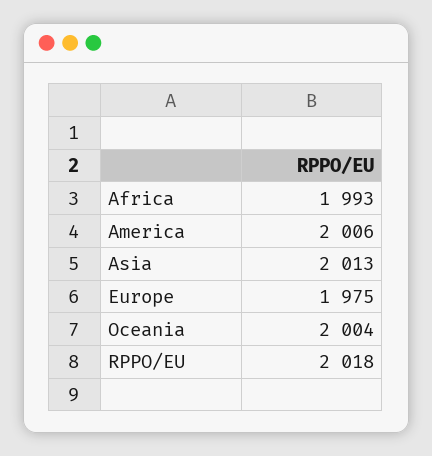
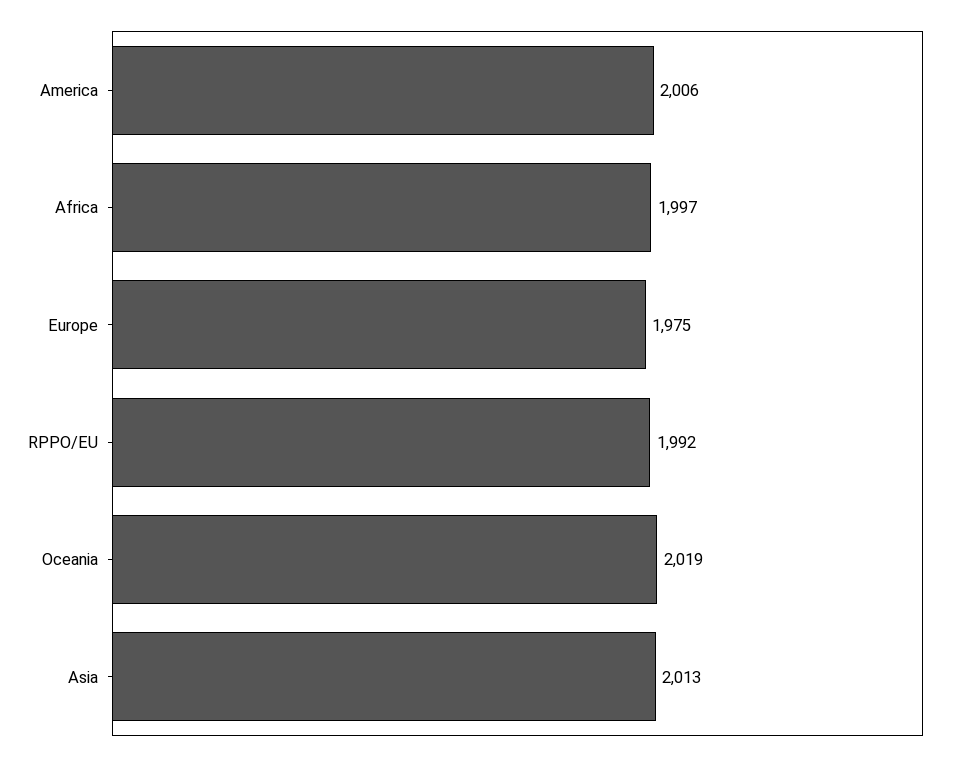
Africa: 1993 -> 1997
Oceania: 2004 -> 2019
RPPO/EU: 2018 -> 1992

